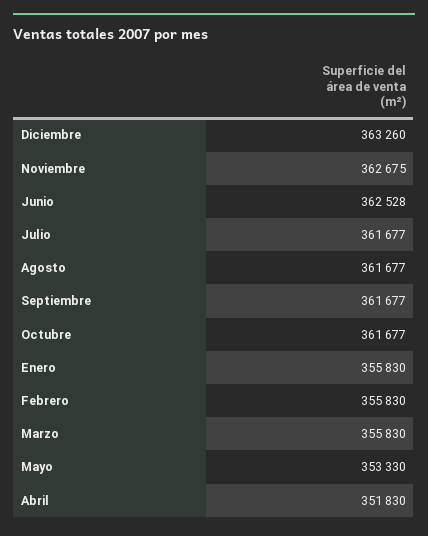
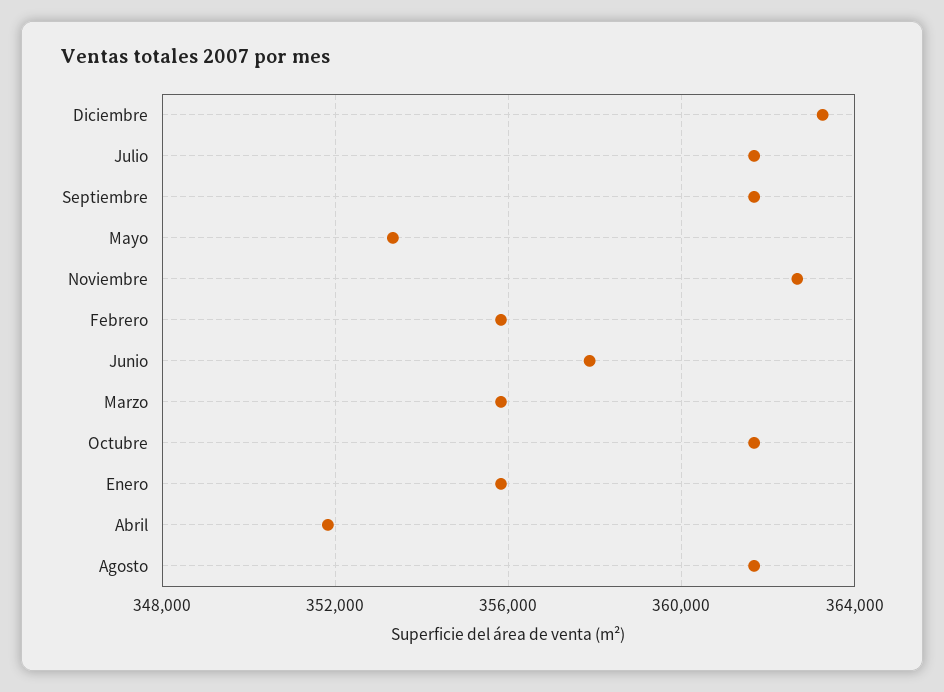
Junio: 362528 -> 358000

